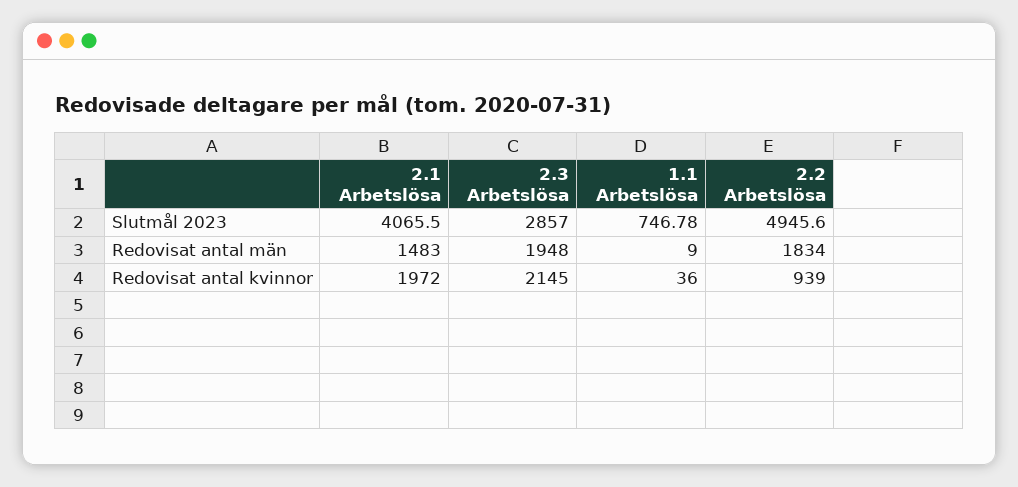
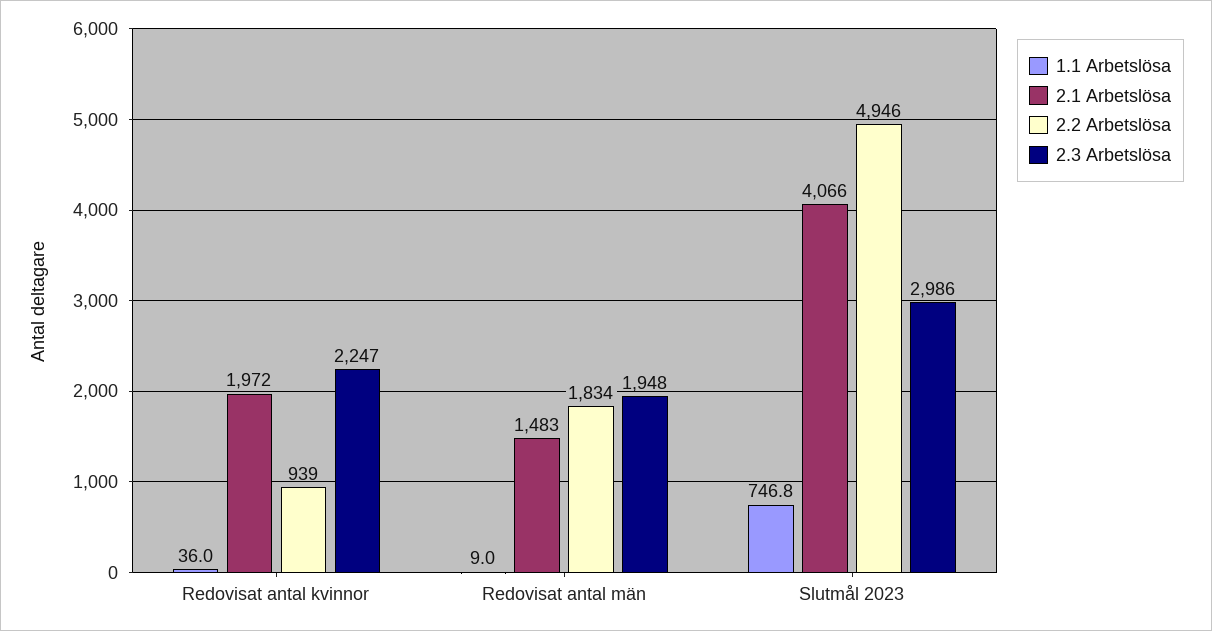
2.3 Arbetslösa, Slutmål 2023: 2857 -> 2986
2.3 Arbetslösa, Redovisat antal kvinnor: 2145 -> 2247

